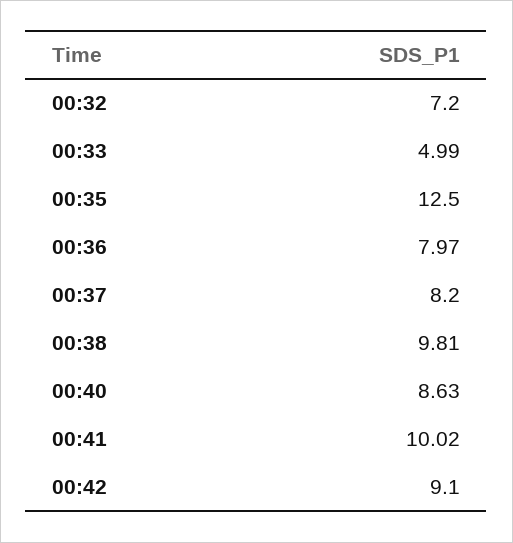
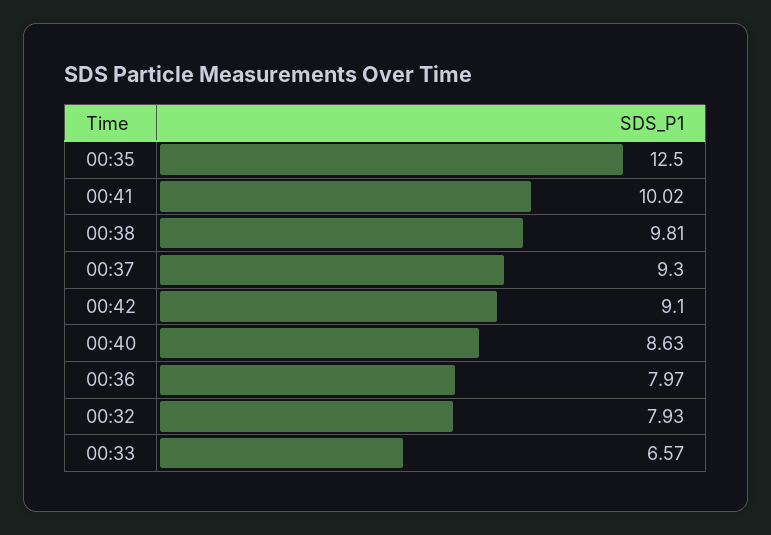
00:32: 7.2 -> 7.93
00:33: 4.99 -> 6.57
00:37: 8.2 -> 9.3

